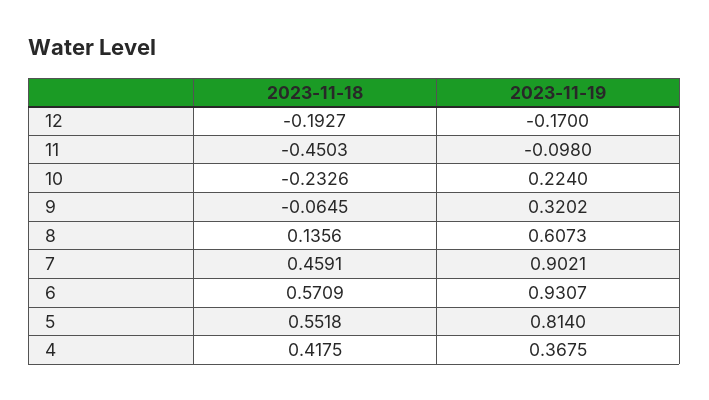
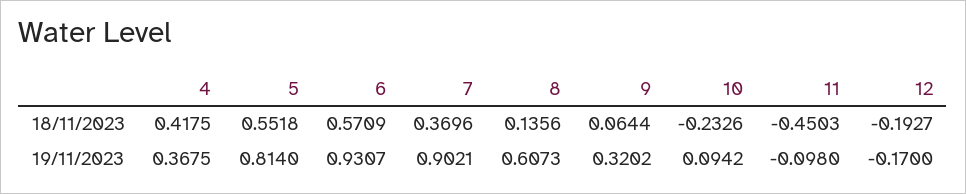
2023-11-19, 10: 0.224 -> 0.0942
2023-11-18, 9: -0.0645 -> 0.0644
2023-11-18, 7: 0.4591 -> 0.3696

